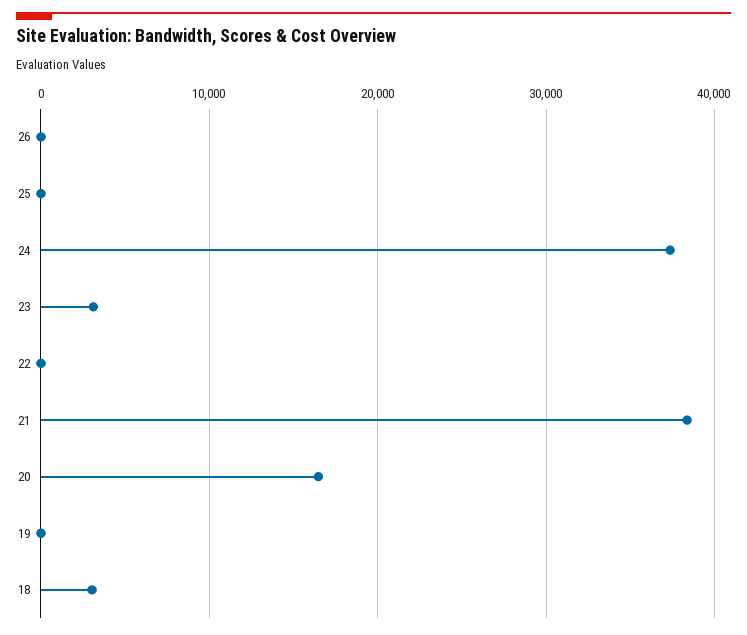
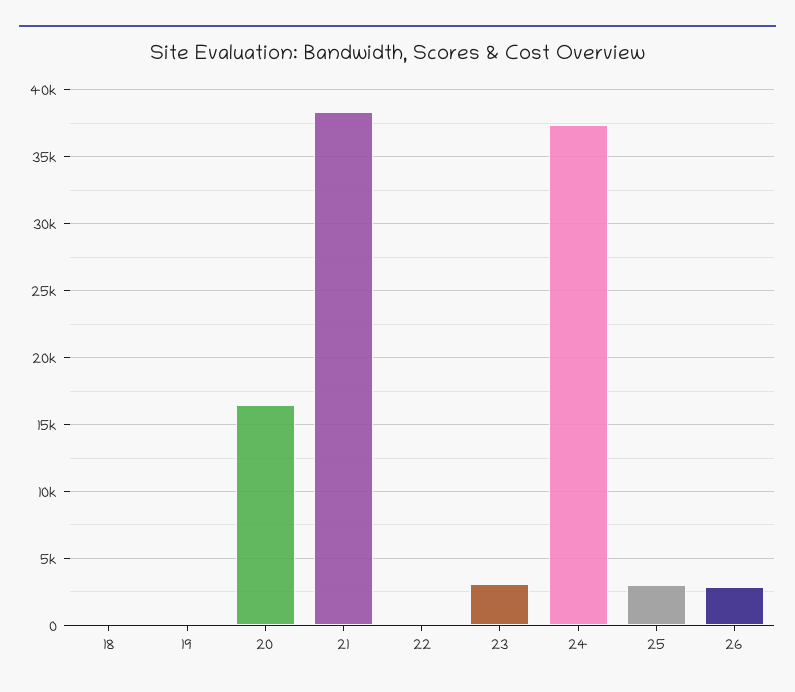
26: 0 -> 3000
25: 0 -> 3000
18: 3000 -> 0

